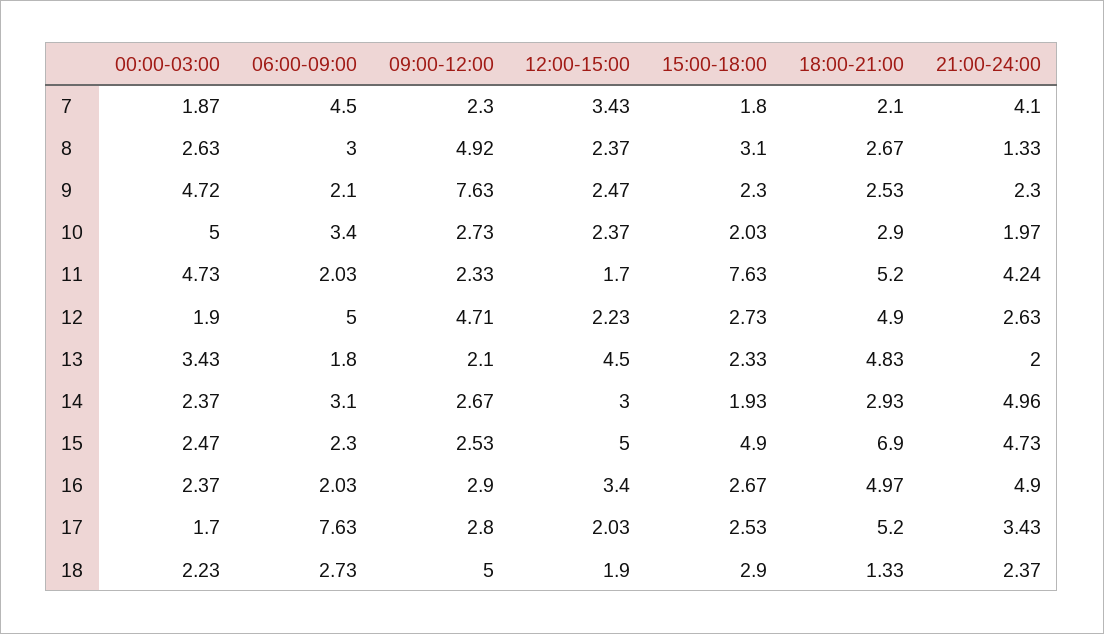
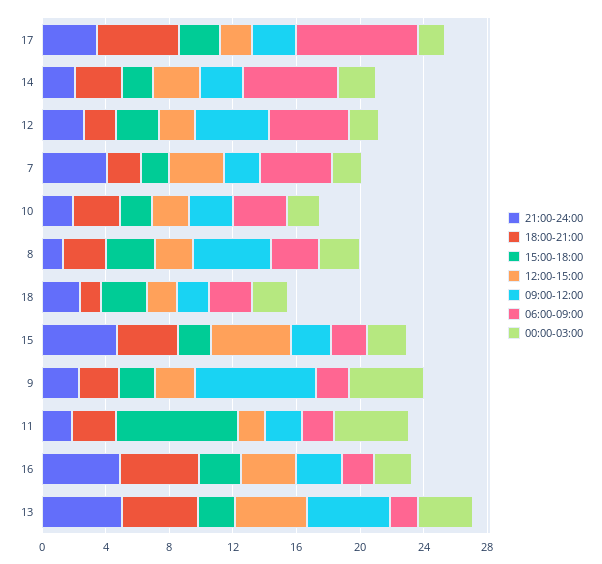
00:00-03:00, 10: 5 -> 2
18:00-21:00, 11: 5.2 -> 3
21:00-24:00, 11: 4.24 -> 2
18:00-21:00, 12: 4.9 -> 2
09:00-12:00, 13: 2.1 -> 5
21:00-24:00, 13: 2 -> 5
06:00-09:00, 14: 3.1 -> 6
21:00-24:00, 14: 4.96 -> 2
15:00-18:00, 15: 4.9 -> 2
18:00-21:00, 15: 6.9 -> 4
09:00-12:00, 18: 5 -> 2

